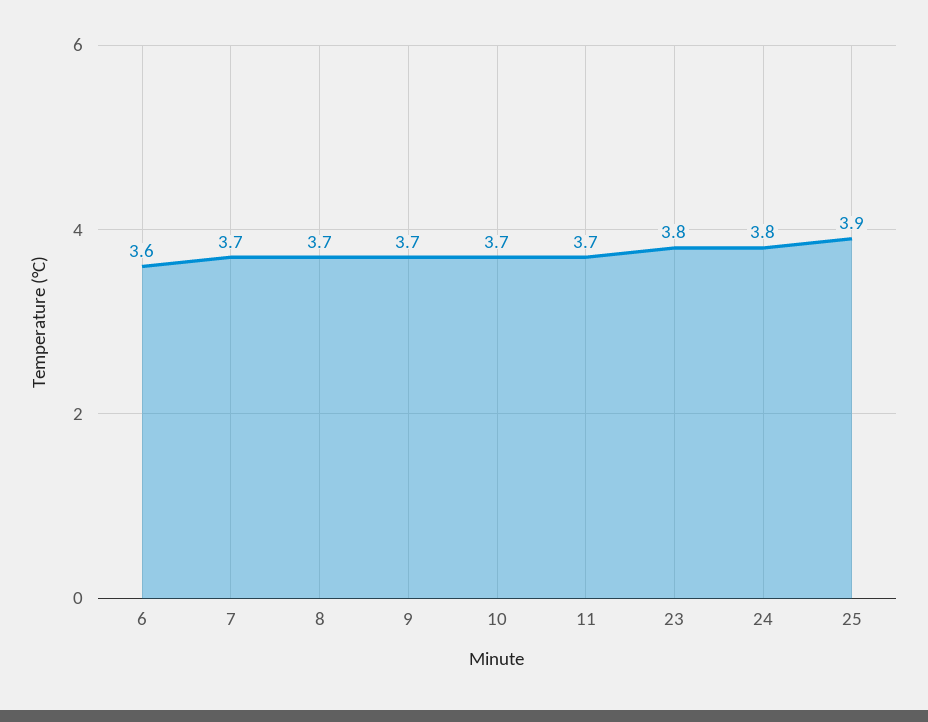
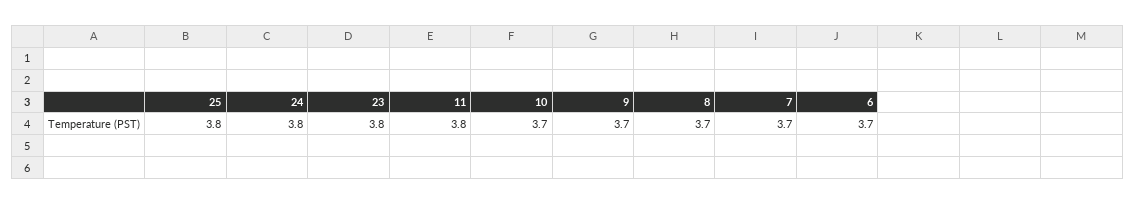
6: 3.6 -> 3.7
11: 3.7 -> 3.8
25: 3.9 -> 3.8

